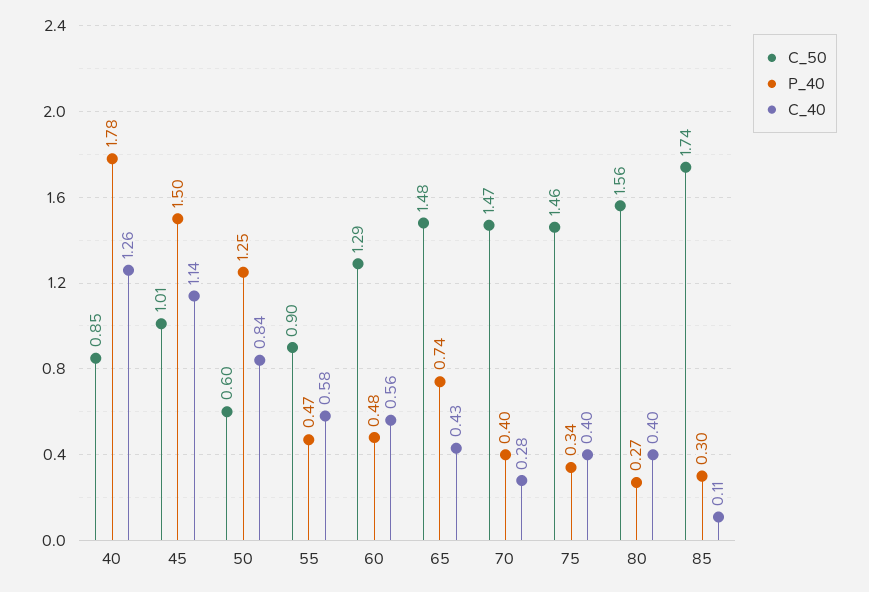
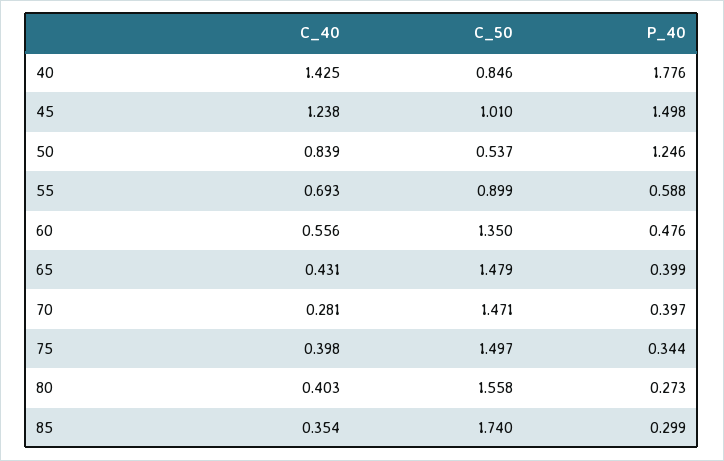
C_40, 40: 1.26 -> 1.425
C_40, 45: 1.14 -> 1.238
C_50, 50: 0.6 -> 0.537
P_40, 55: 0.47 -> 0.588
C_40, 55: 0.58 -> 0.693
C_50, 60: 1.29 -> 1.35
P_40, 65: 0.74 -> 0.399
C_50, 75: 1.46 -> 1.497
C_40, 85: 0.11 -> 0.354

